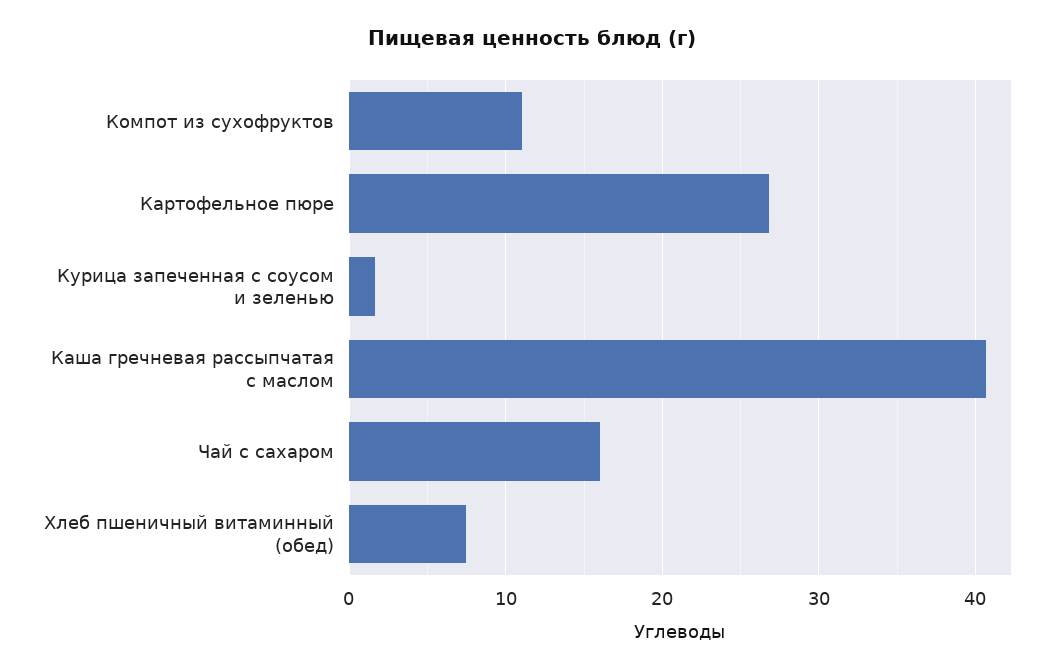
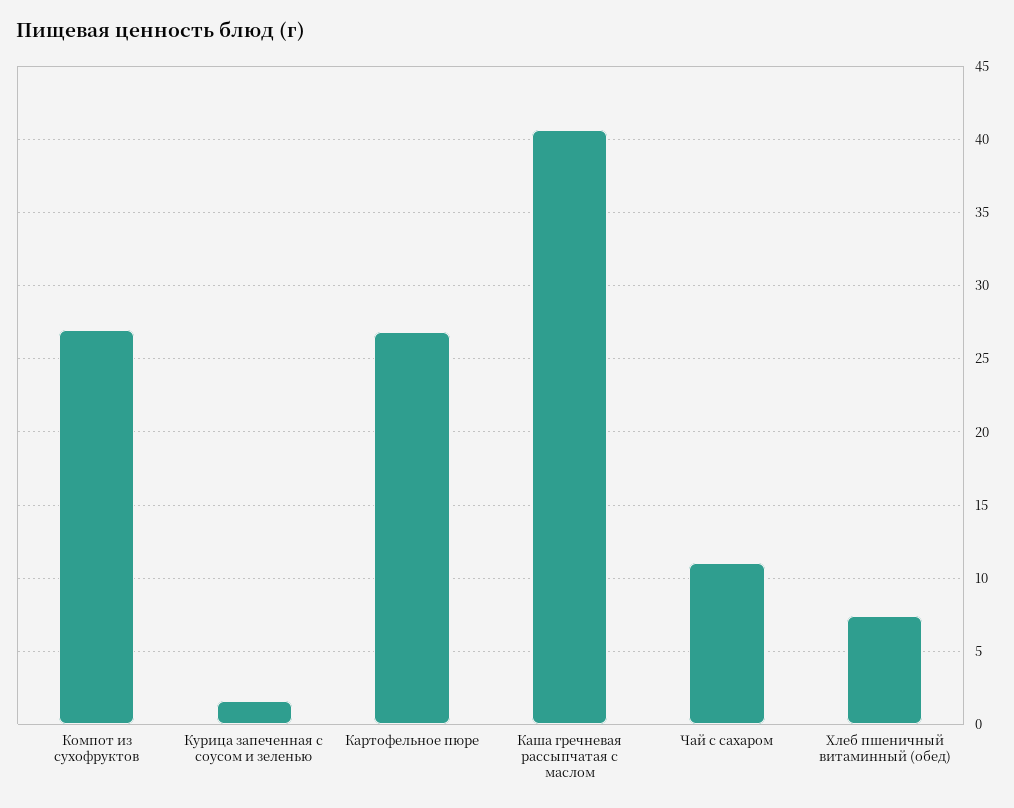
Компот из сухофруктов: 11 -> 27
Чай с сахаром: 16 -> 11

